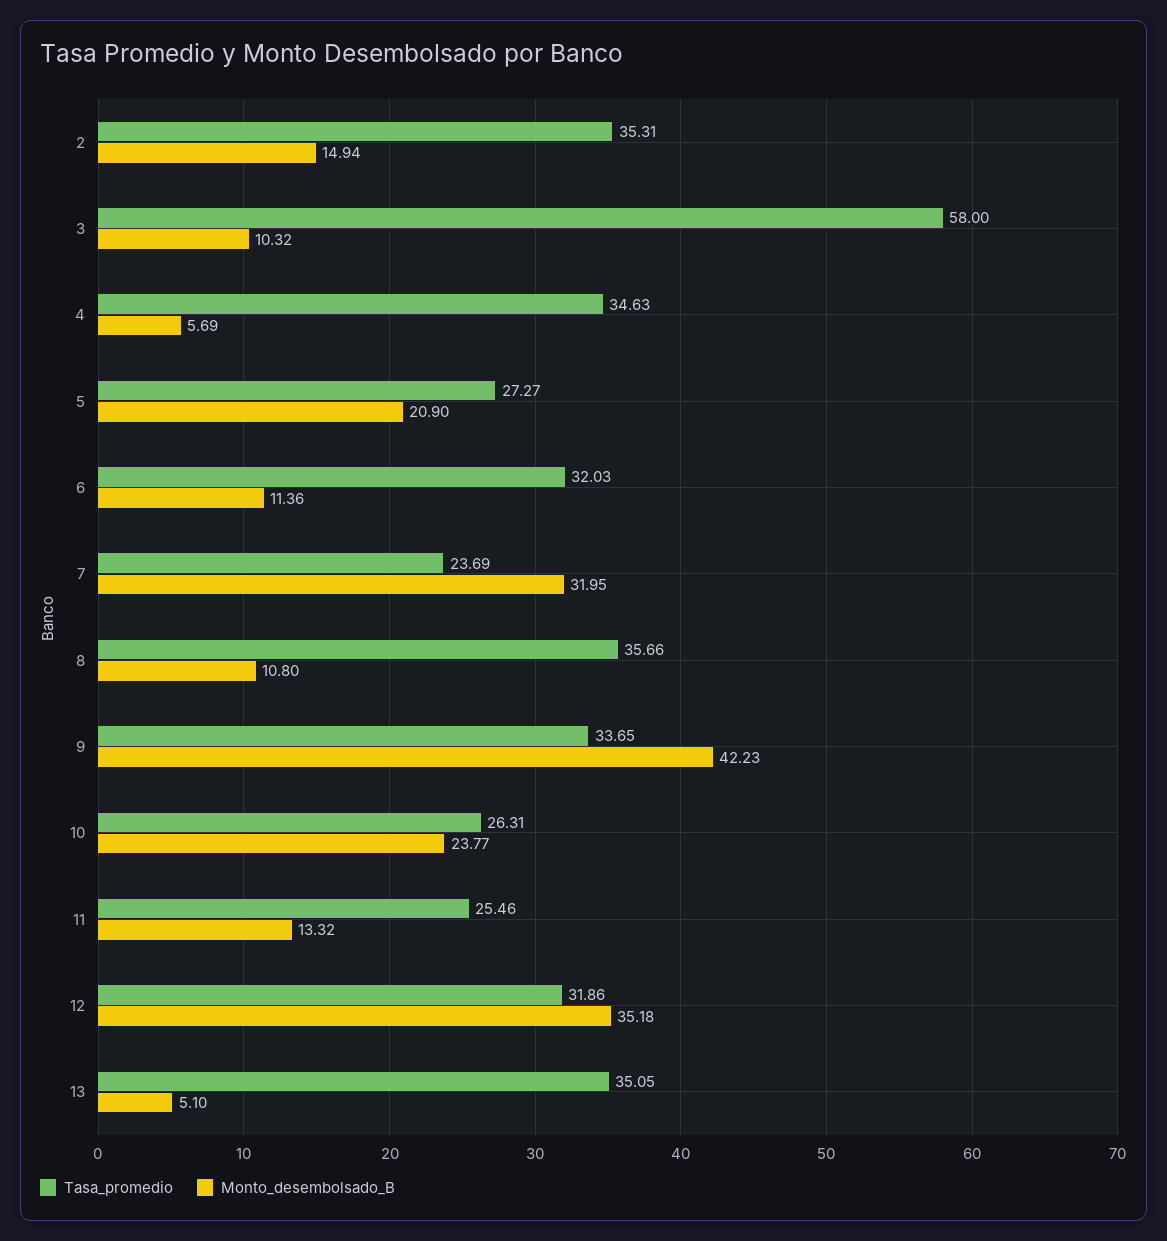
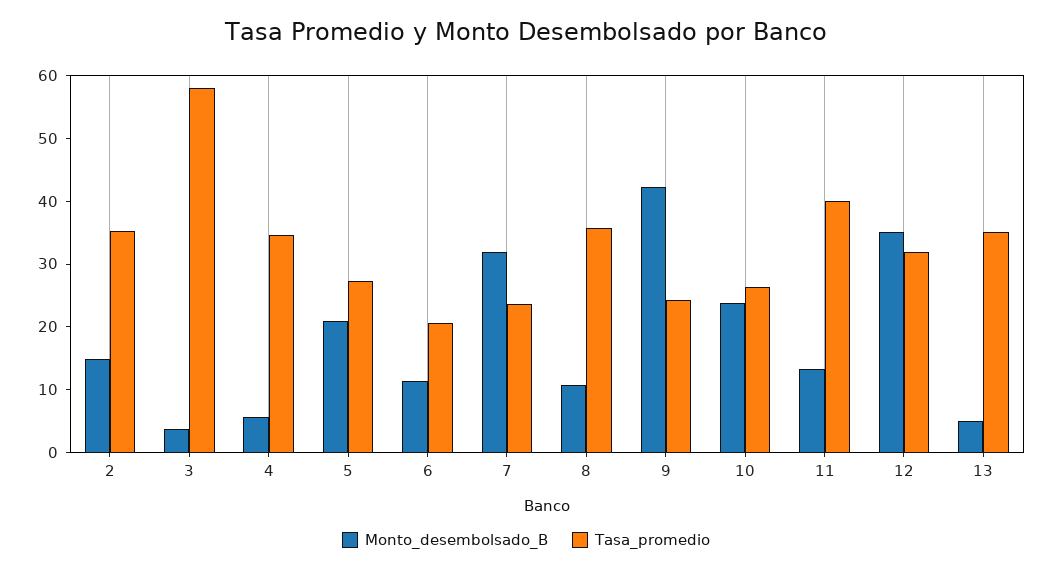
Monto_desembolsado_B, 3: 10.32 -> 4
Tasa_promedio, 6: 32.03 -> 20
Tasa_promedio, 9: 33.65 -> 24
Tasa_promedio, 11: 25.46 -> 40

